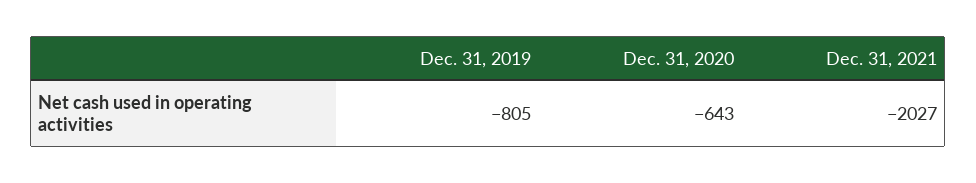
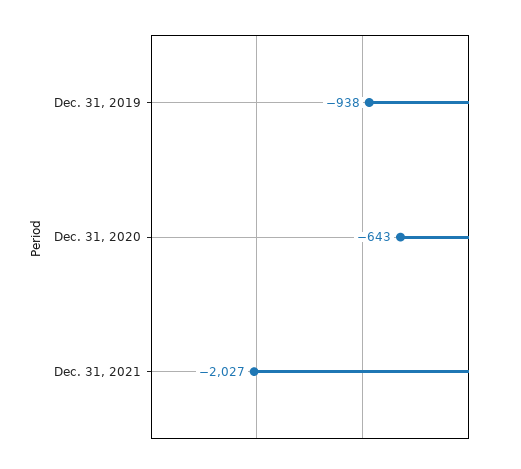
Dec. 31, 2019: -805 -> -938

